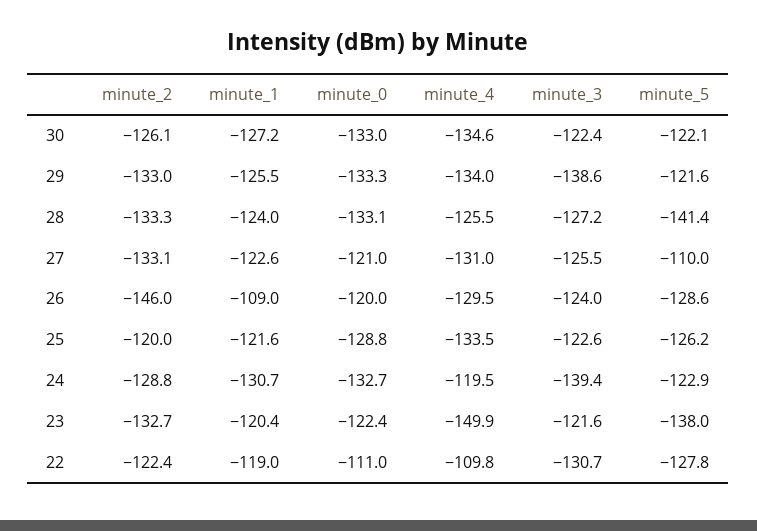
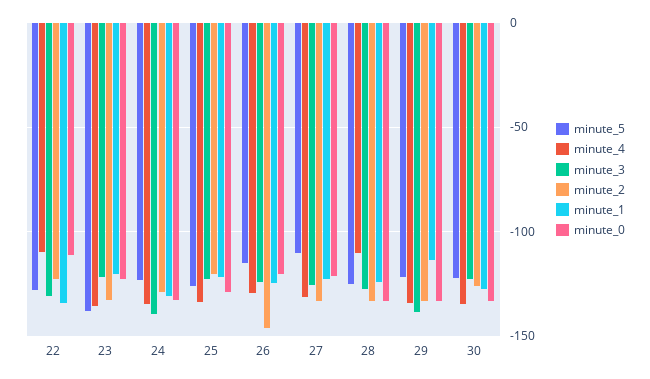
minute_1, 29: -125.5 -> -115
minute_4, 28: -125.5 -> -110
minute_5, 28: -141.4 -> -125
minute_1, 26: -109 -> -125
minute_5, 26: -128.6 -> -115
minute_4, 24: -119.5 -> -135
minute_4, 23: -149.9 -> -135
minute_1, 22: -119 -> -135

